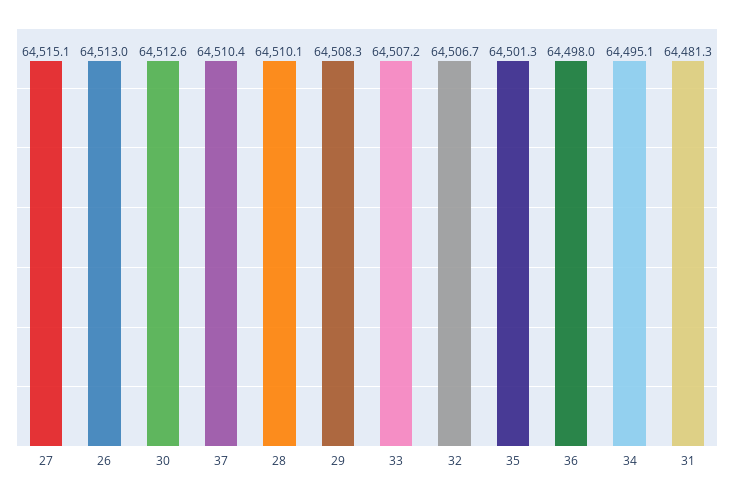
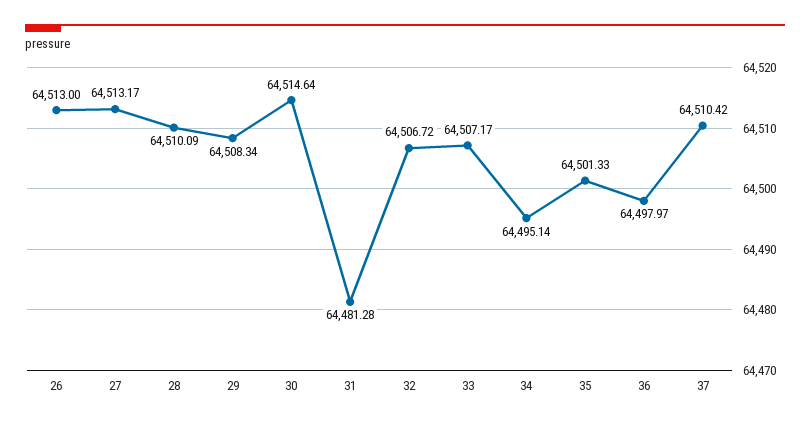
27: 64515.1 -> 64513.17
30: 64512.6 -> 64514.64

